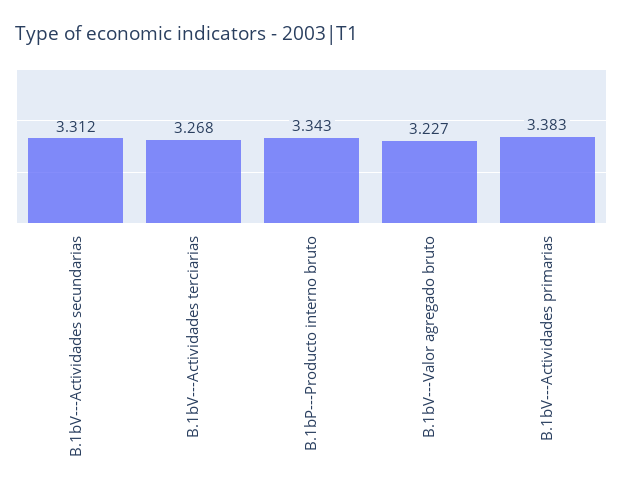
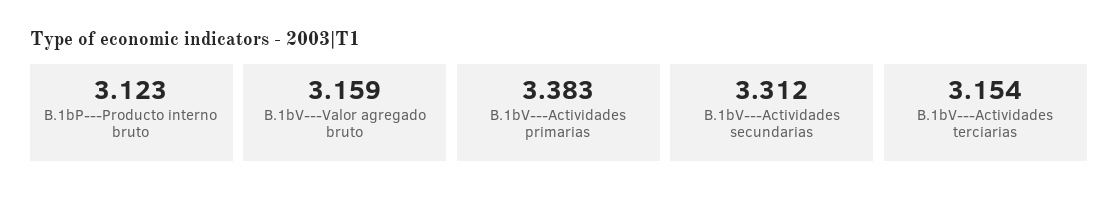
B.1bV---Actividades terciarias: 3.268 -> 3.154
B.1bP---Producto interno bruto: 3.343 -> 3.123
B.1bV---Valor agregado bruto: 3.227 -> 3.159

